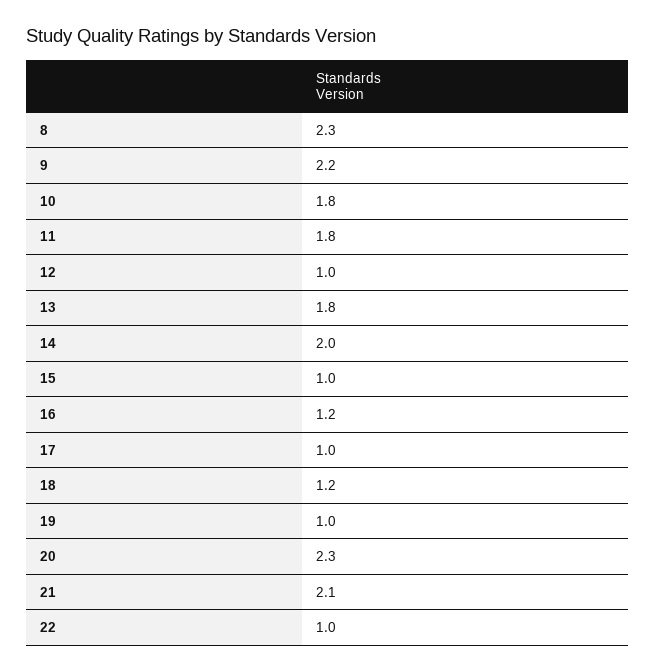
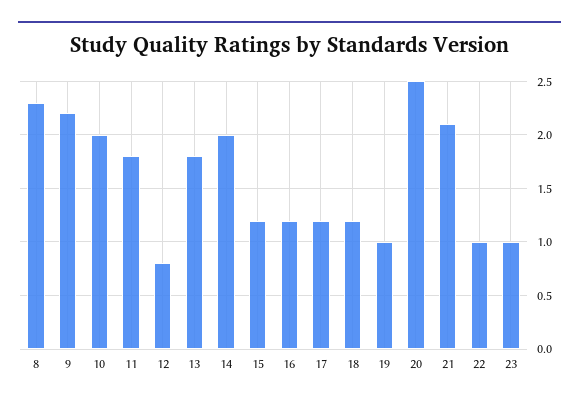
10: 1.8 -> 2
12: 1 -> 0.8
15: 1 -> 1.2
17: 1 -> 1.2
20: 2.3 -> 2.5
23: none -> 1

